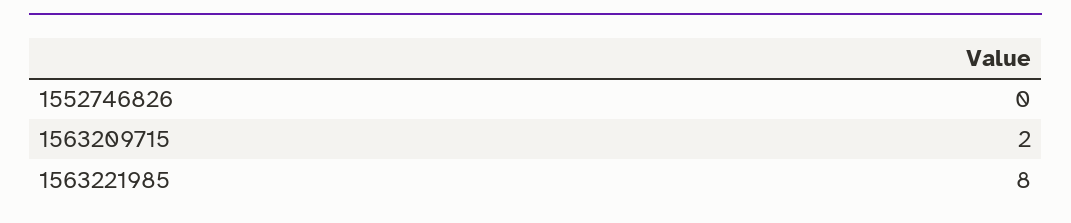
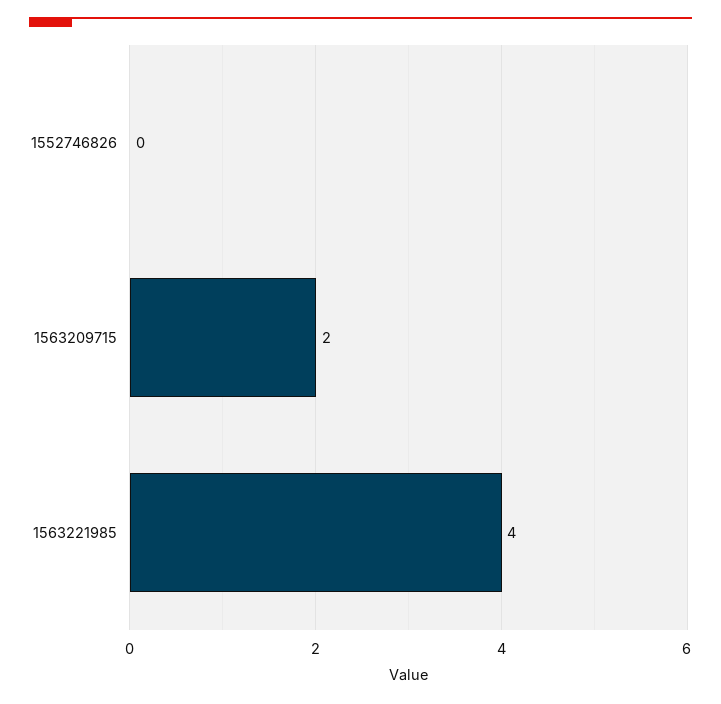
1563221985: 8 -> 4

